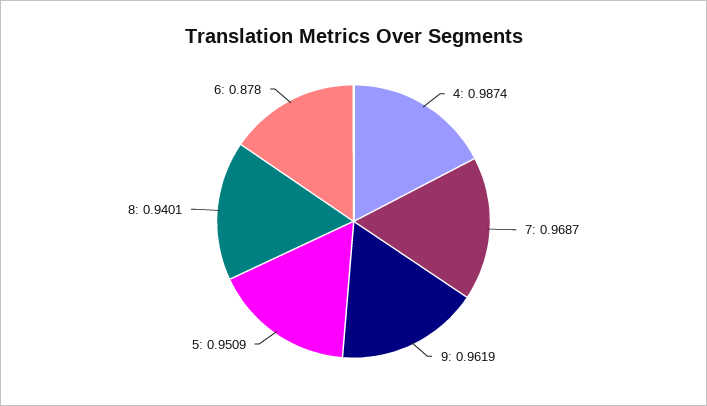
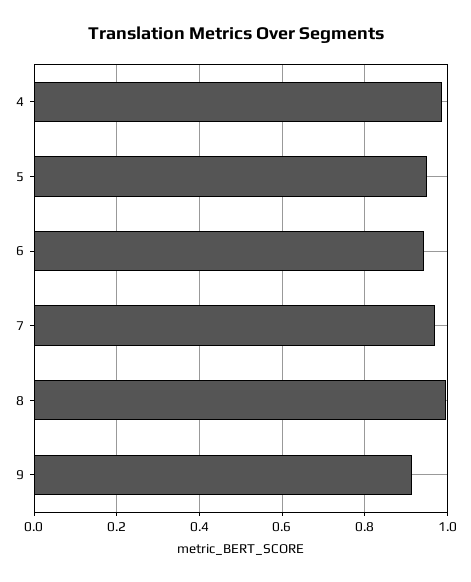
9: 0.9619 -> 0.92
8: 0.9401 -> 1
6: 0.878 -> 0.94

